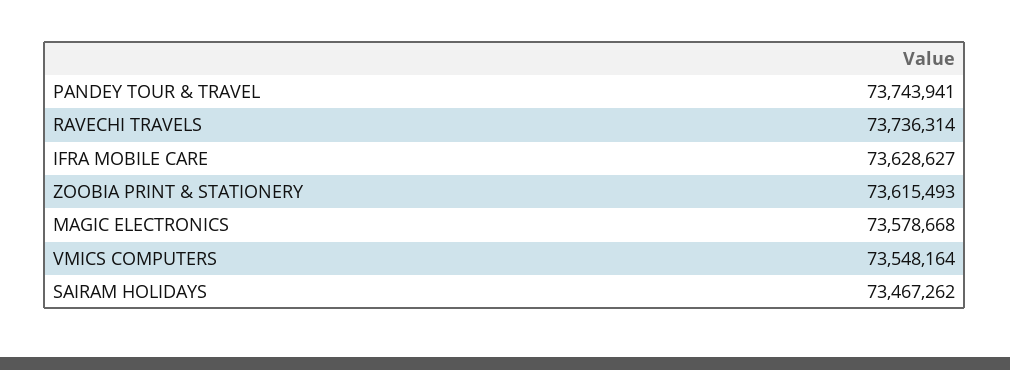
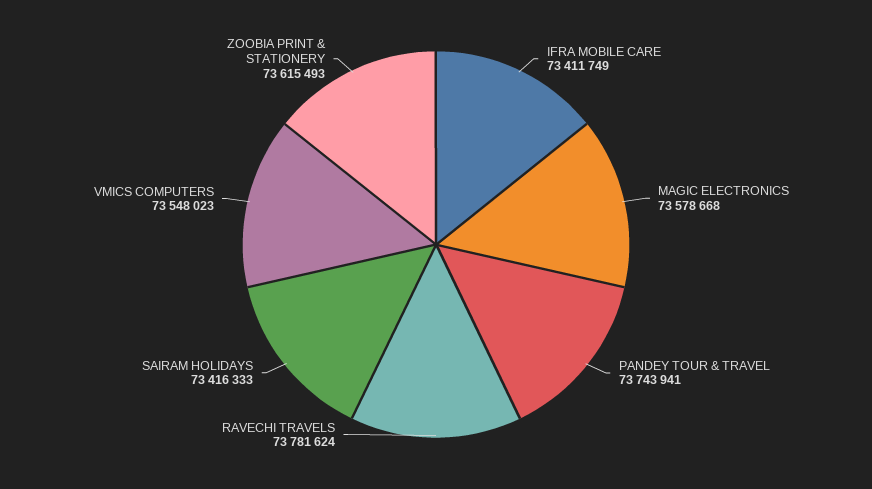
RAVECHI TRAVELS: 73736314 -> 73781624
IFRA MOBILE CARE: 73628627 -> 73411749
VMICS COMPUTERS: 73548164 -> 73548023
SAIRAM HOLIDAYS: 73467262 -> 73416333

